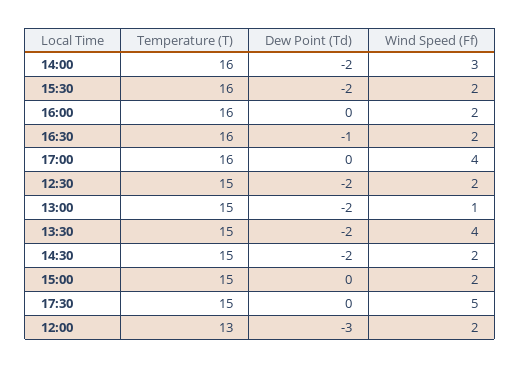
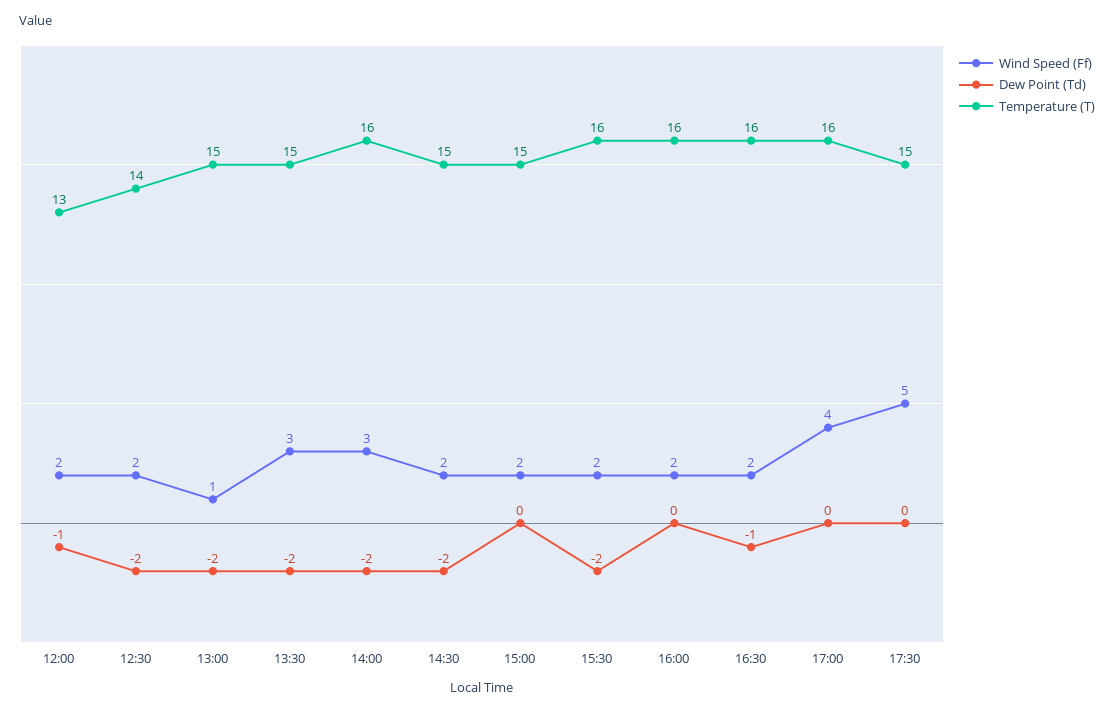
Temperature (T), 12:30: 15 -> 14
Wind Speed (Ff), 13:30: 4 -> 3
Dew Point (Td), 12:00: -3 -> -1

